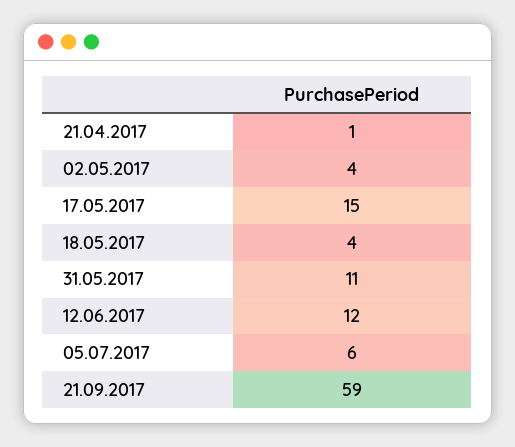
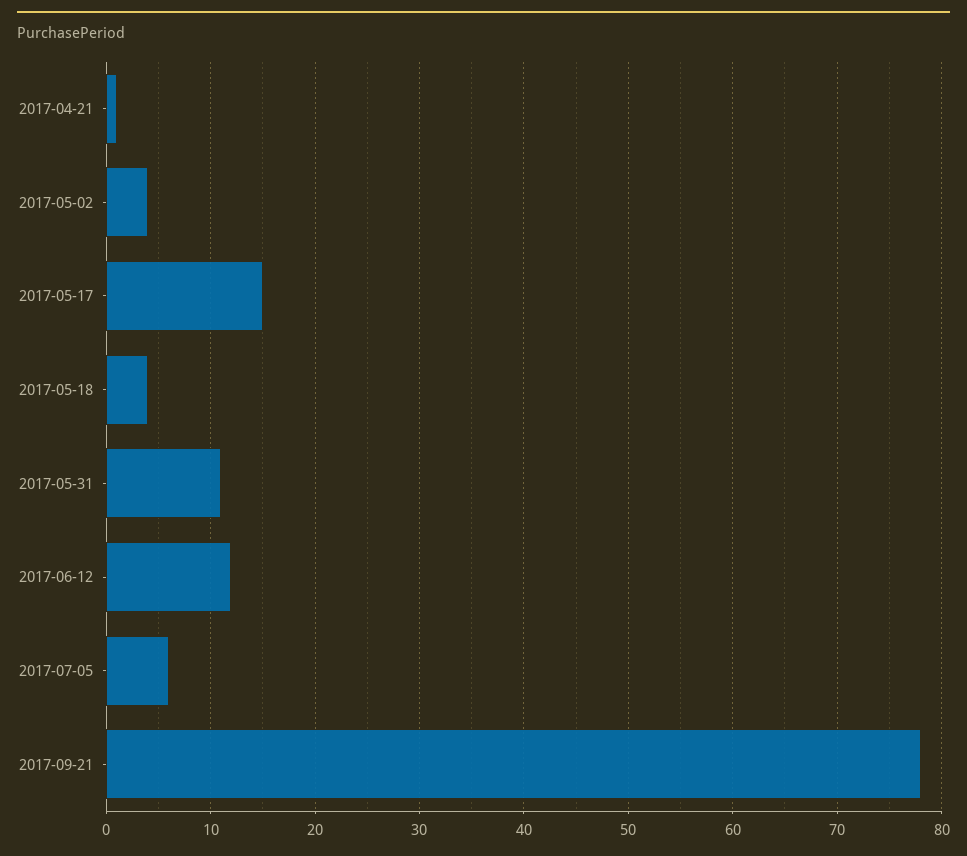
21.09.2017: 59 -> 78

